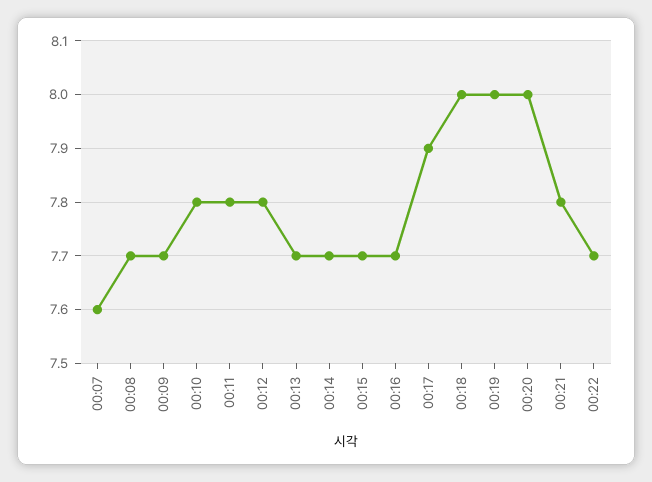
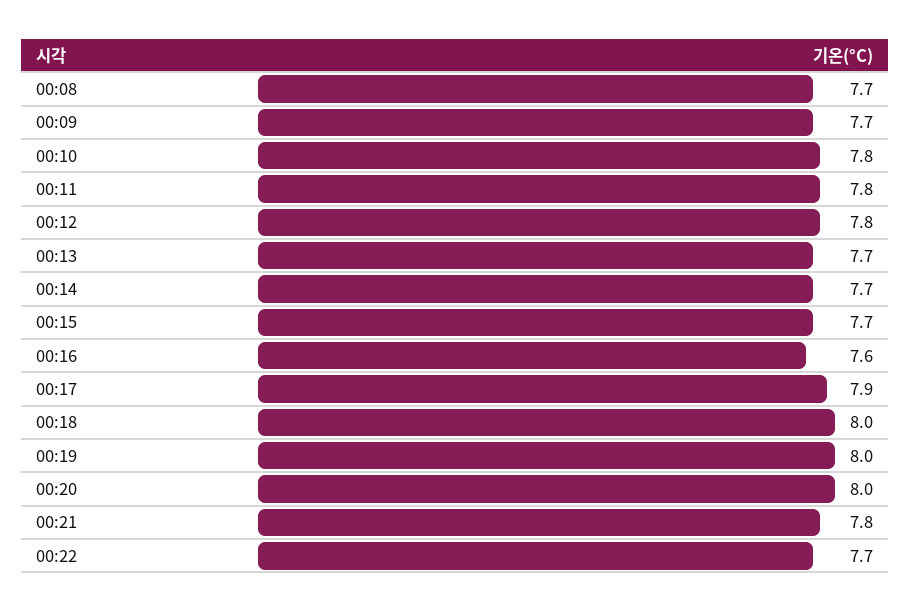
00:07: 7.6 -> none
00:16: 7.7 -> 7.6

